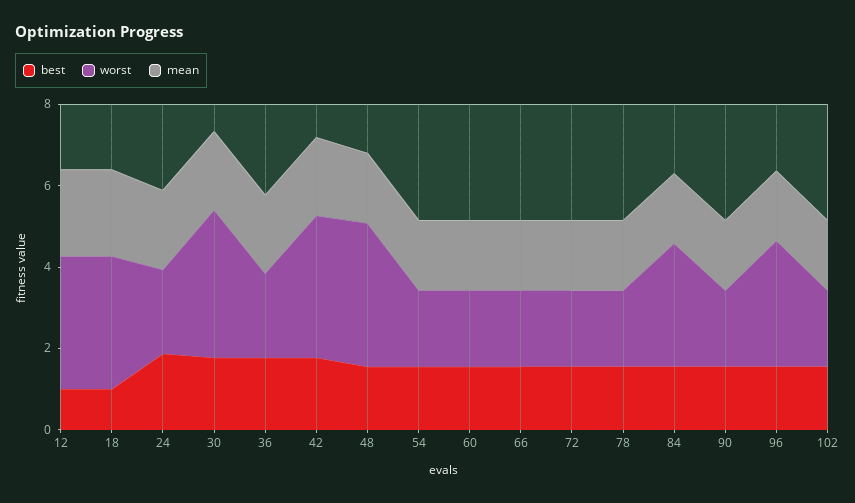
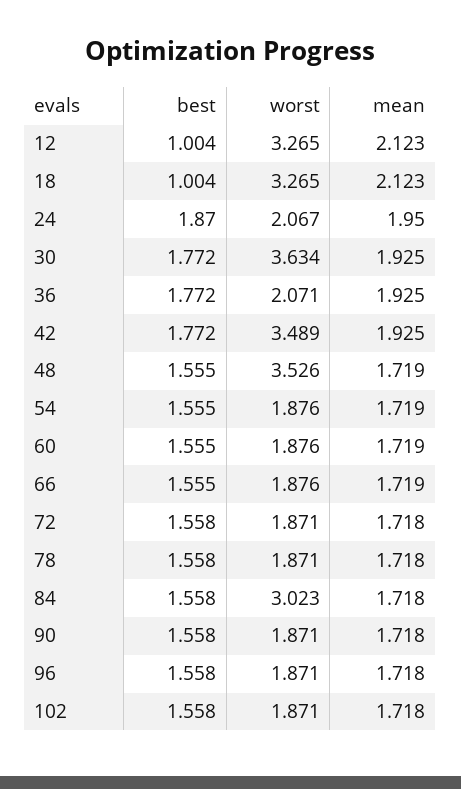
worst, 96: 3 -> 1.871

